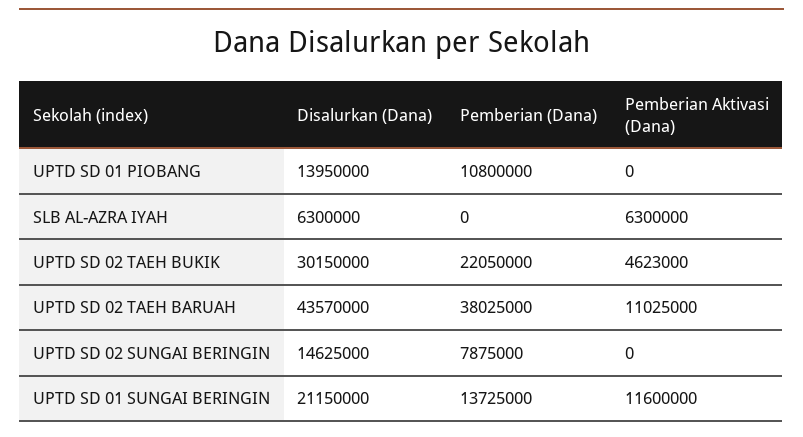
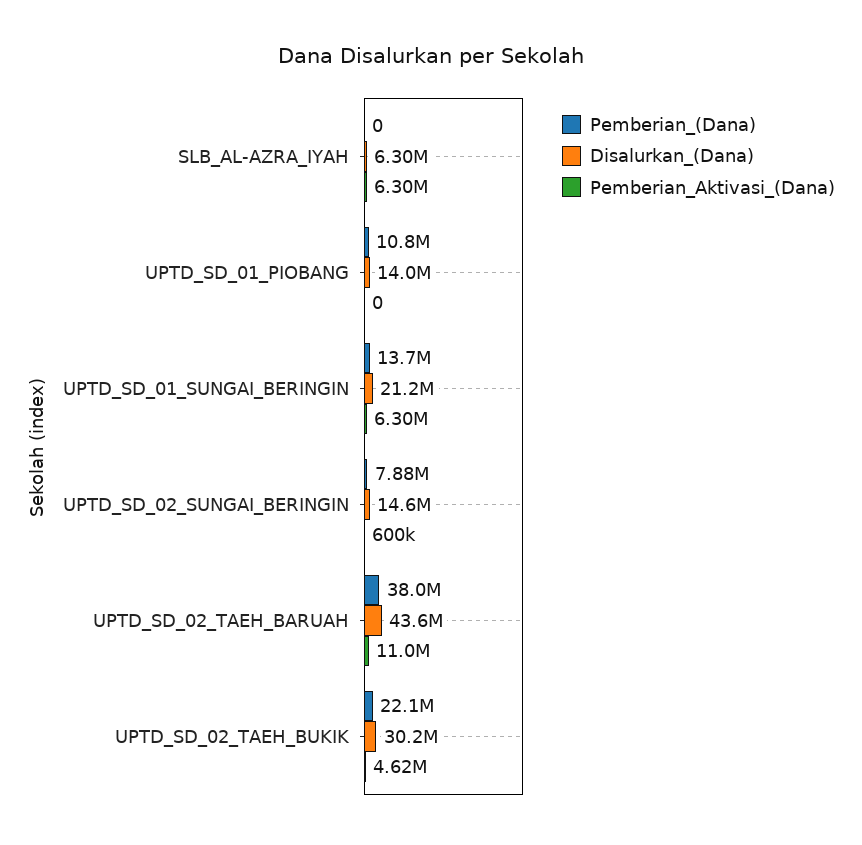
Pemberian Aktivasi (Dana), UPTD SD 02 SUNGAI BERINGIN: 0 -> 600000
Pemberian Aktivasi (Dana), UPTD SD 01 SUNGAI BERINGIN: 11600000 -> 6300000

